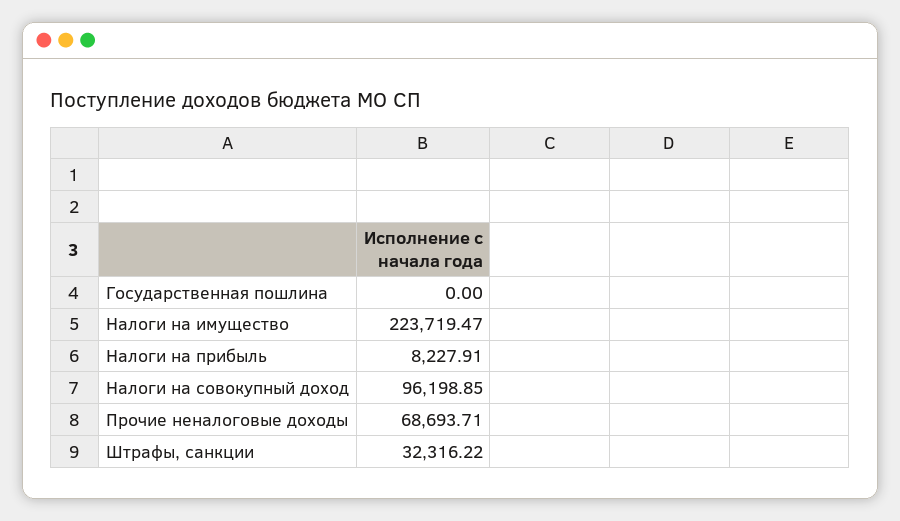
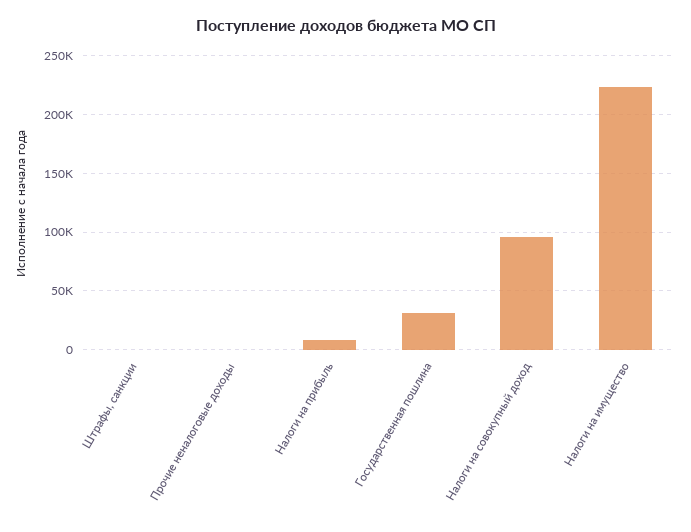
Государственная пошлина: 0 -> 30000
Прочие неналоговые доходы: 68693.71 -> 0
Штрафы, санкции: 32316.22 -> 0

